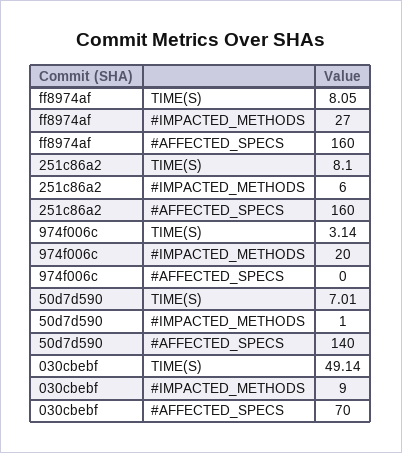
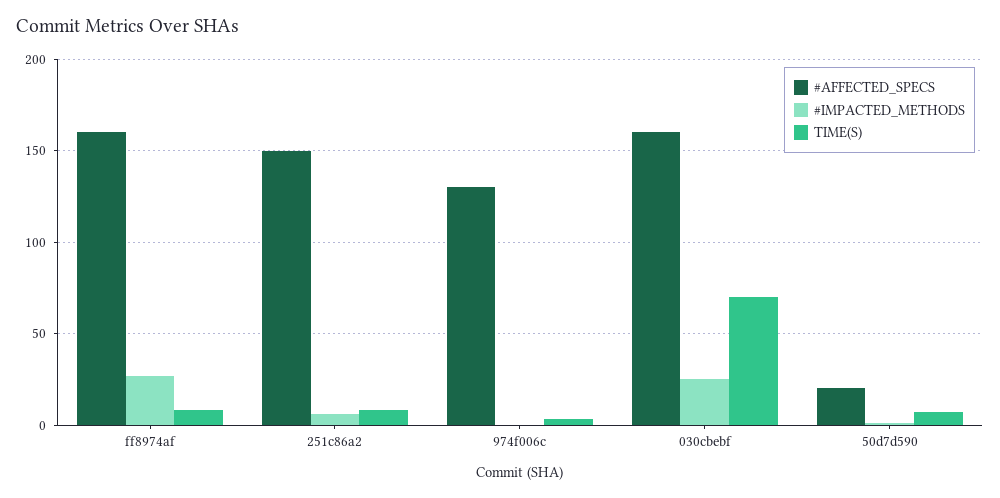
#AFFECTED_SPECS, 251c86a2: 160 -> 150
#IMPACTED_METHODS, 974f006c: 20 -> 0
#AFFECTED_SPECS, 974f006c: 0 -> 130
#AFFECTED_SPECS, 50d7d590: 140 -> 20
TIME(S), 030cbebf: 49.14 -> 70
#IMPACTED_METHODS, 030cbebf: 9 -> 25
#AFFECTED_SPECS, 030cbebf: 70 -> 160

